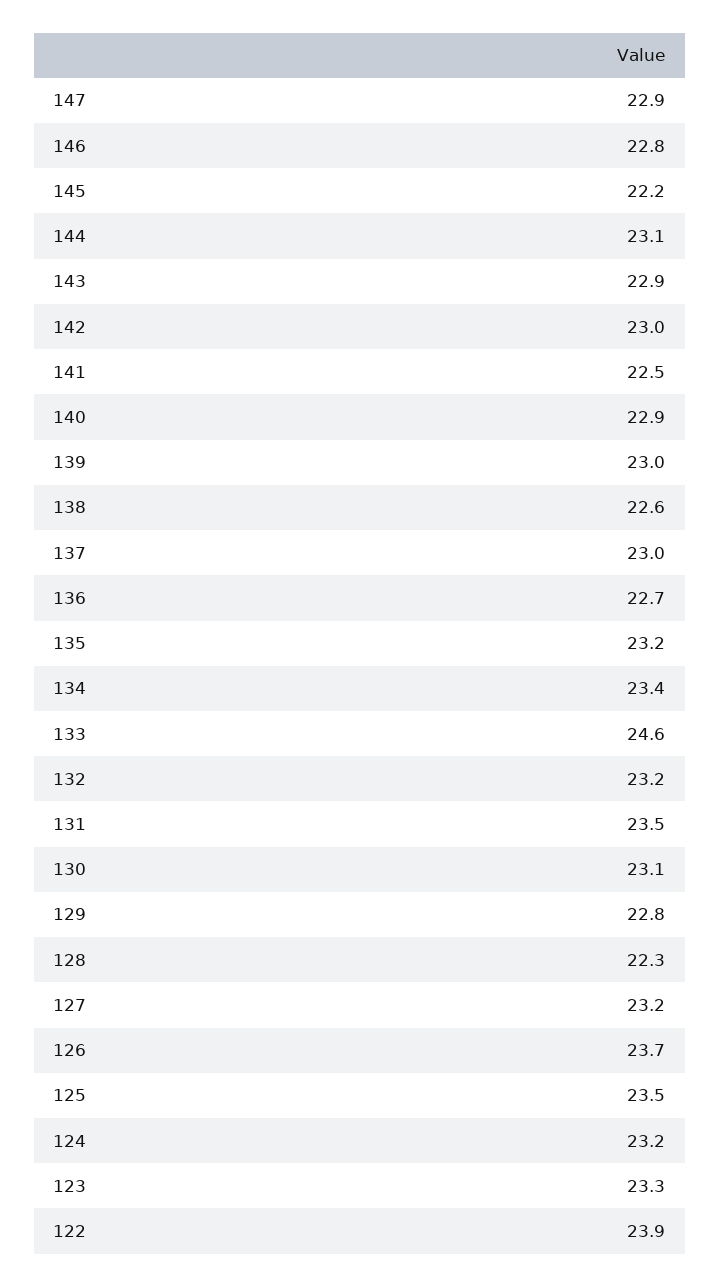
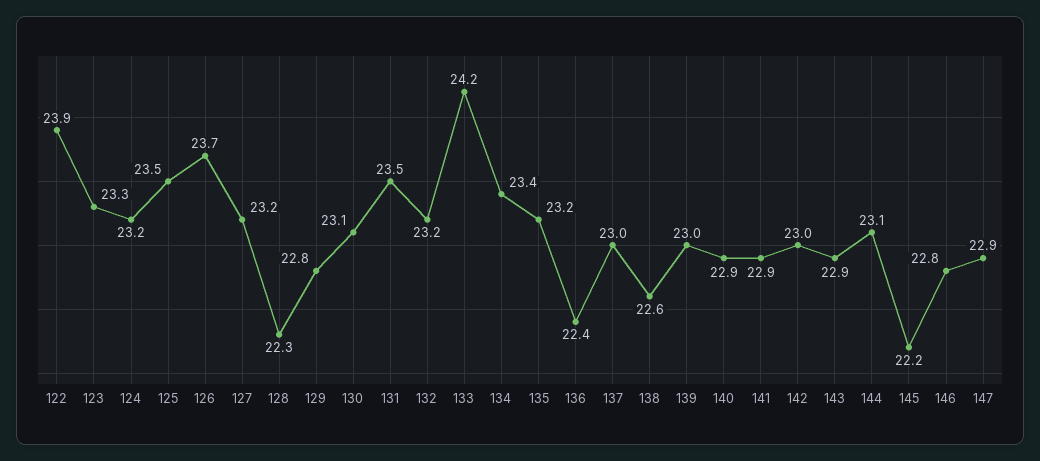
141: 22.5 -> 22.9
136: 22.7 -> 22.4
133: 24.6 -> 24.2

